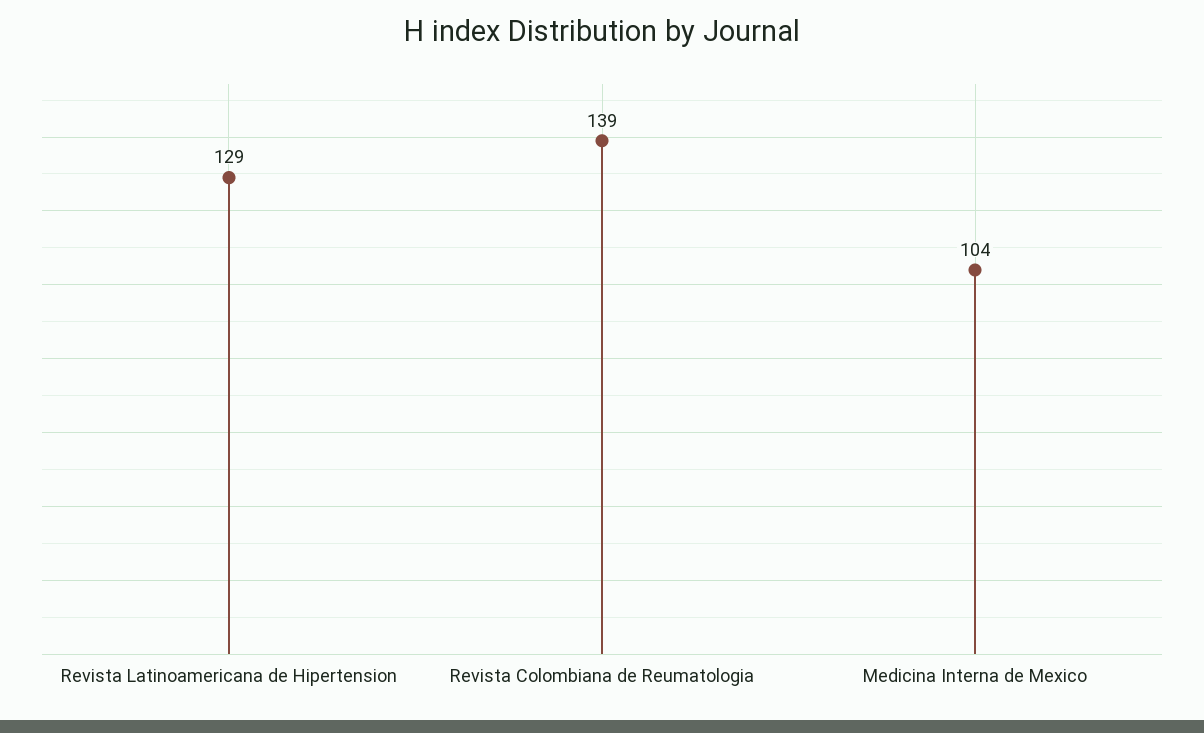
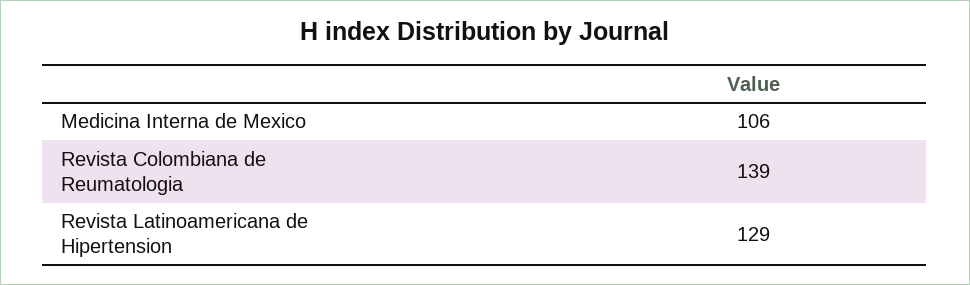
Medicina Interna de Mexico: 104 -> 106

